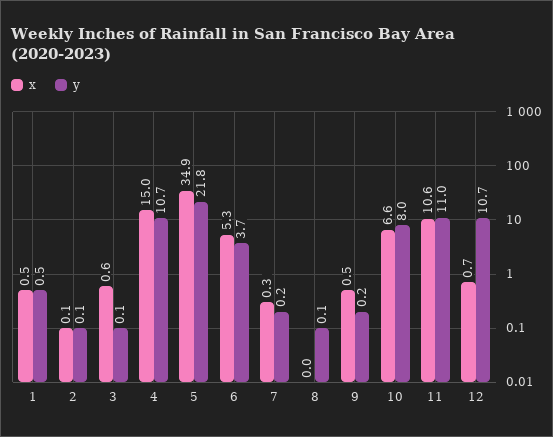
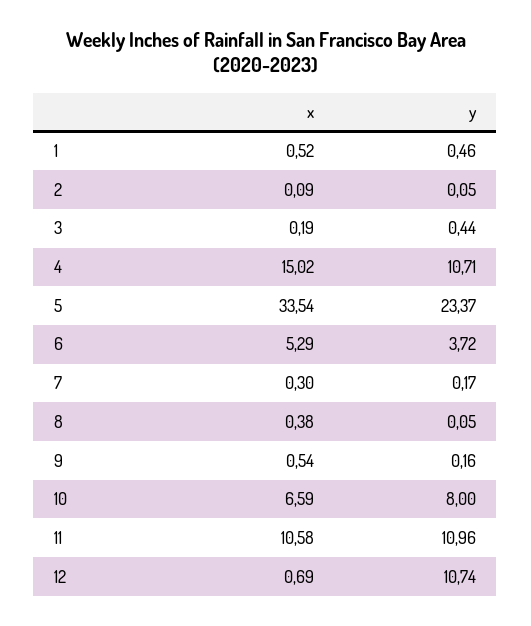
x, 3: 0.6 -> 0.19
y, 3: 0.1 -> 0.44
x, 5: 34.9 -> 33.54
y, 5: 21.8 -> 23.37
x, 8: 0 -> 0.38

